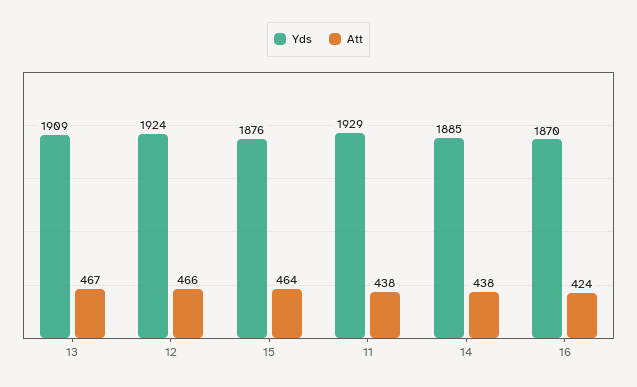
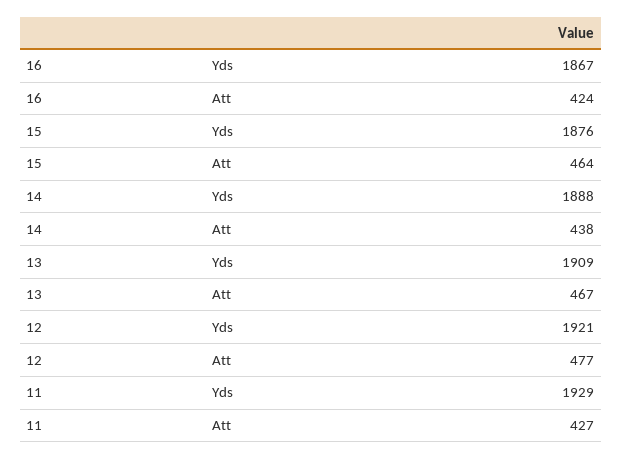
Yds, 12: 1924 -> 1921
Att, 12: 466 -> 477
Att, 11: 438 -> 427
Yds, 14: 1885 -> 1888
Yds, 16: 1870 -> 1867

